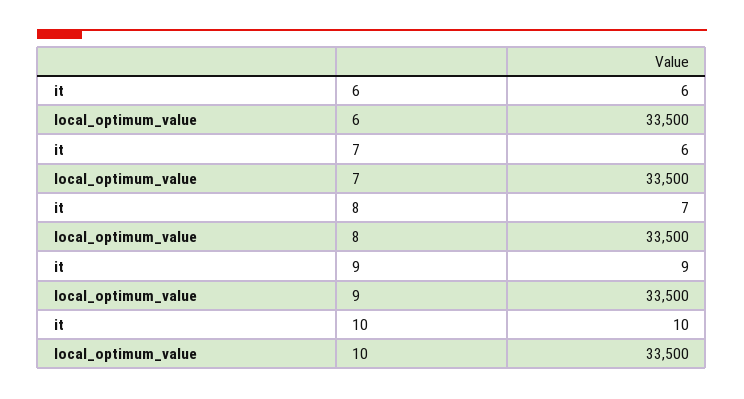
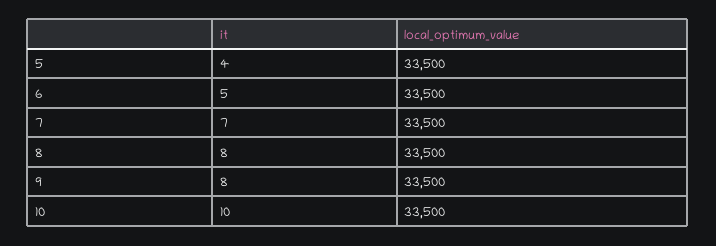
it, 6: 6 -> 5
it, 7: 6 -> 7
it, 8: 7 -> 8
it, 9: 9 -> 8
it, 5: none -> 4
local_optimum_value, 5: none -> 33500

